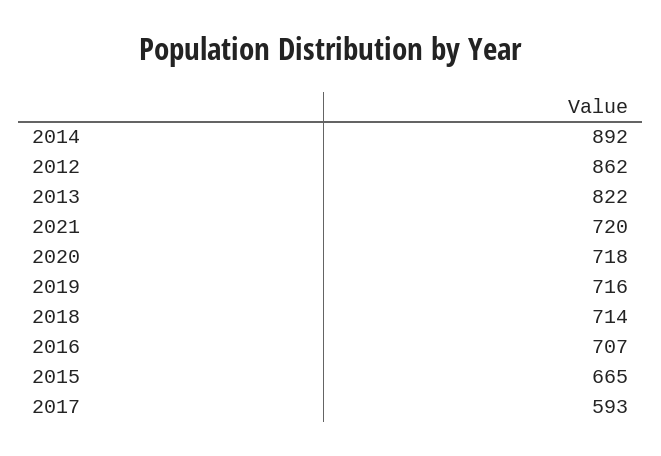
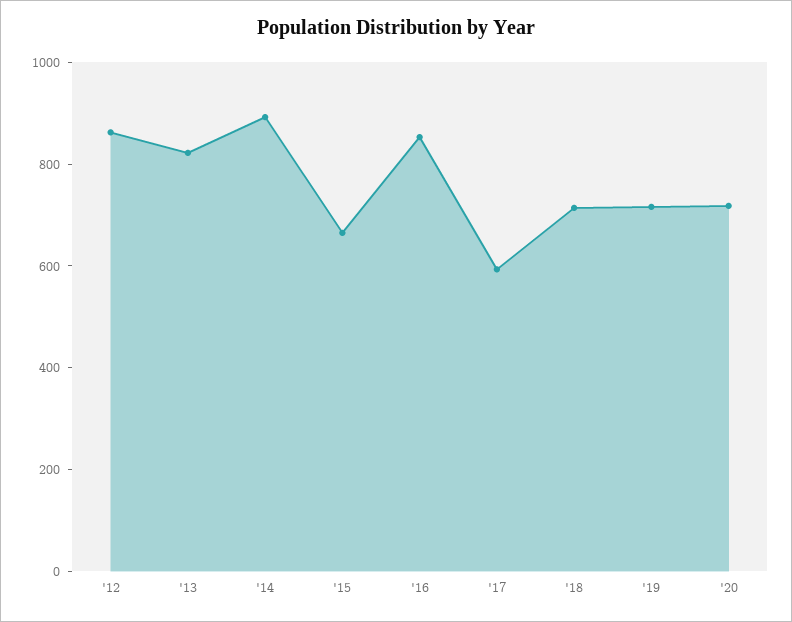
2021: 720 -> none
2016: 707 -> 850

